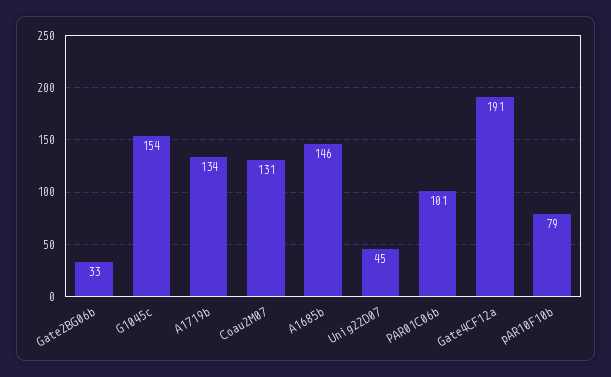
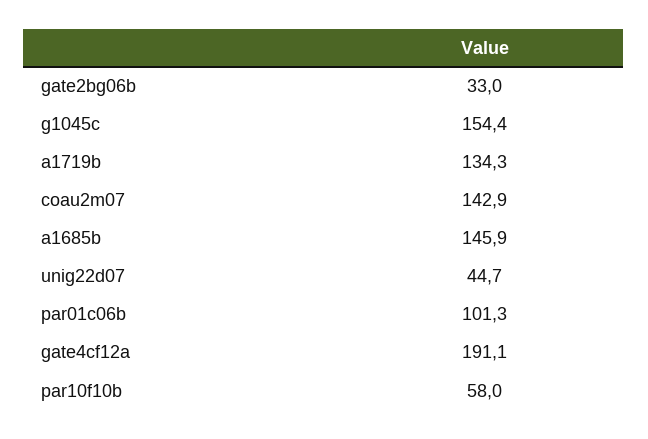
Coau2M07: 131 -> 142.9
pAR10F10b: 79 -> 58

